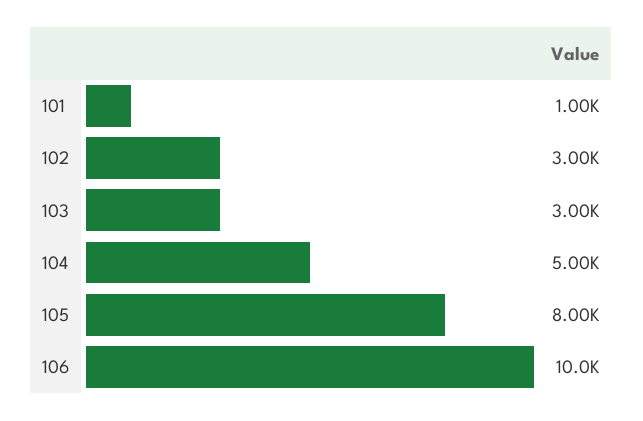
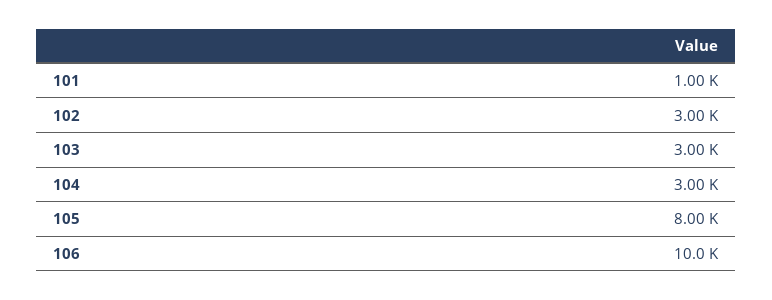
104: 5000 -> 3000

